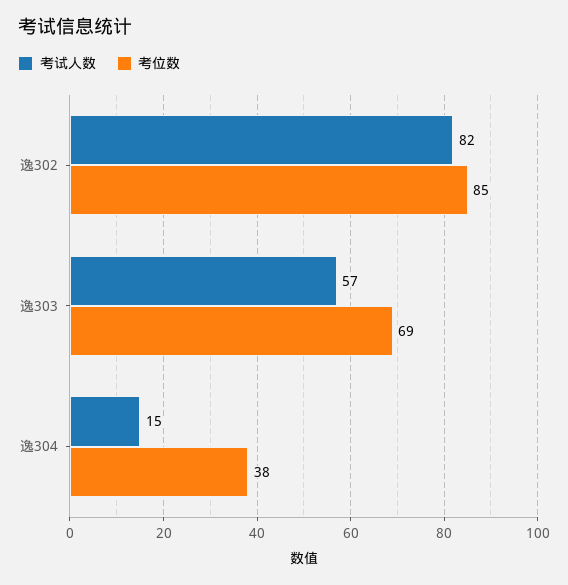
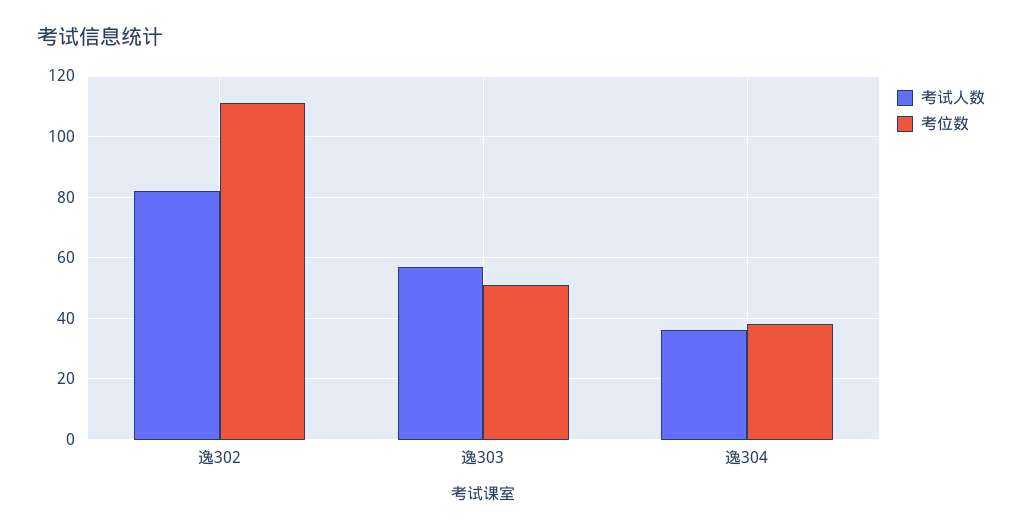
考位数, 逸302: 85 -> 110
考位数, 逸303: 69 -> 50
考试人数, 逸304: 15 -> 35

